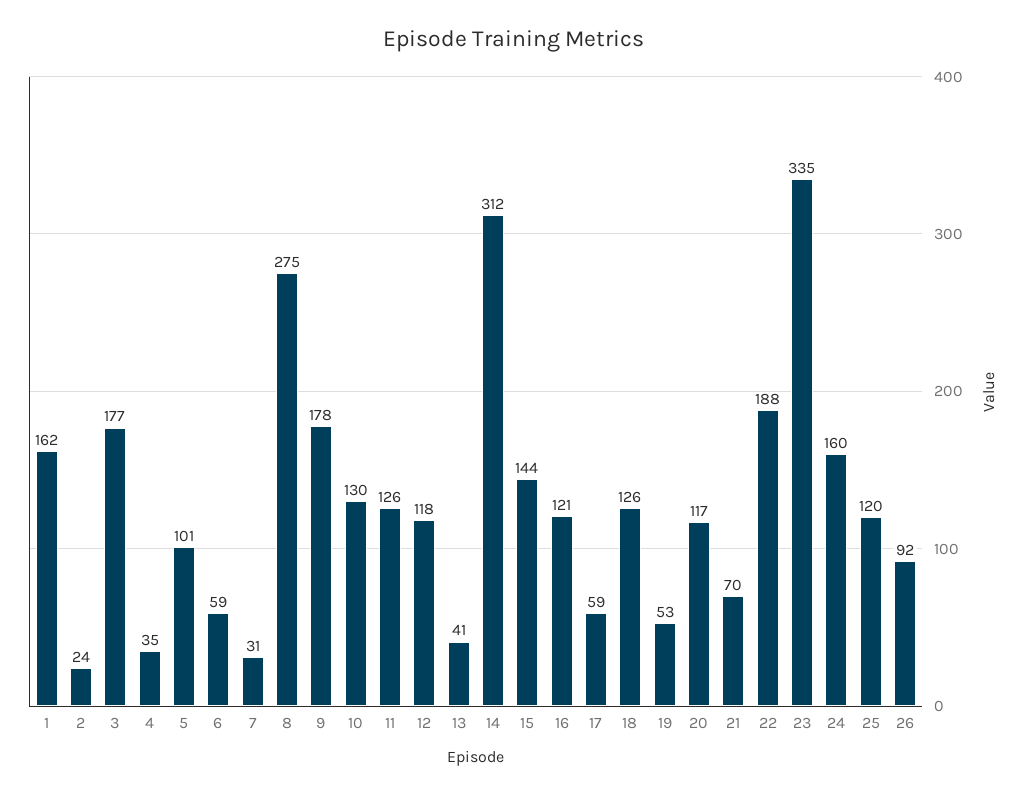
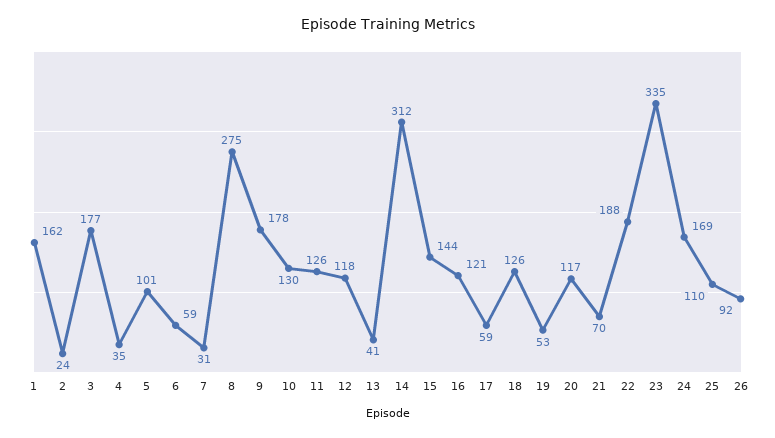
24: 160 -> 169
25: 120 -> 110

